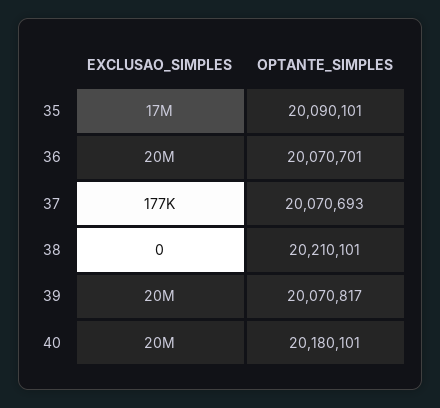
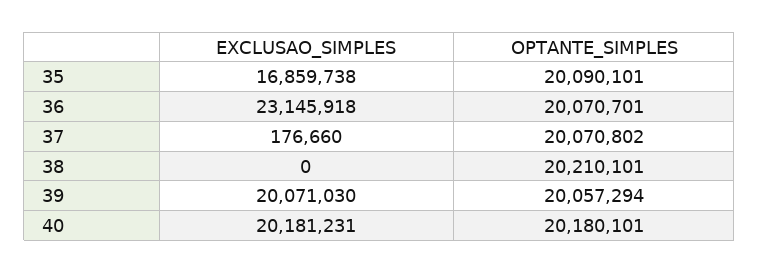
EXCLUSAO_SIMPLES, 36: 20000000 -> 23145918
OPTANTE_SIMPLES, 37: 20070693 -> 20070802
OPTANTE_SIMPLES, 39: 20070817 -> 20057294

